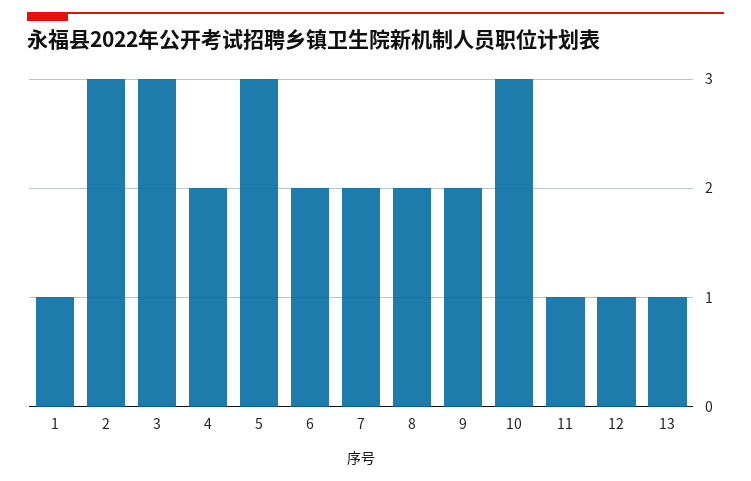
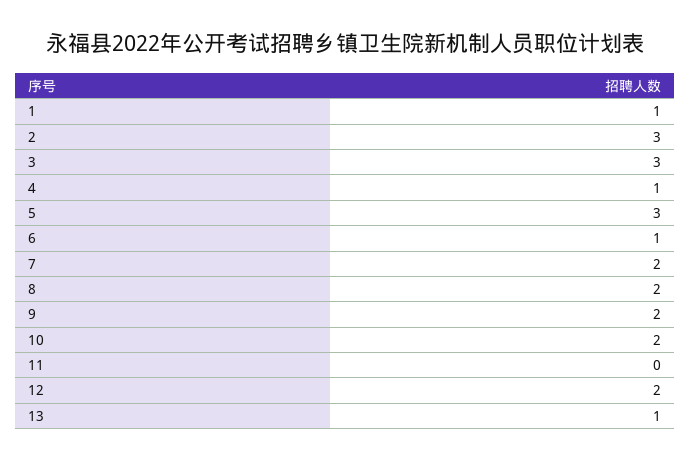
4: 2 -> 1
6: 2 -> 1
10: 3 -> 2
11: 1 -> 0
12: 1 -> 2

